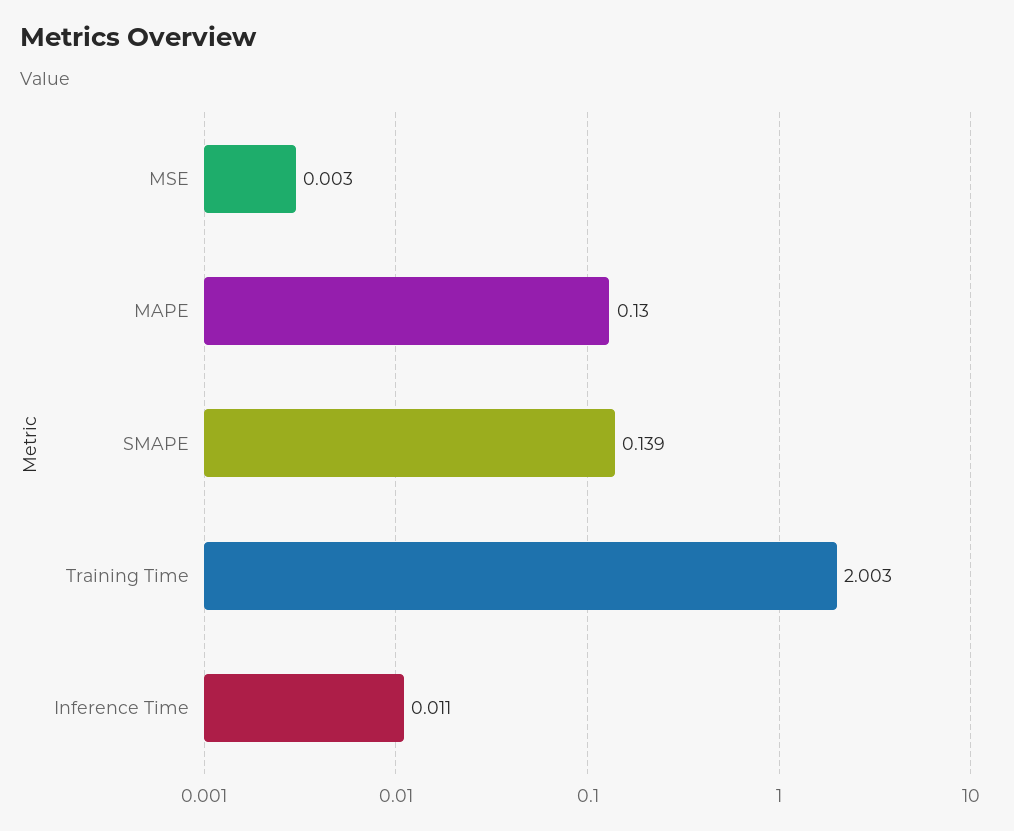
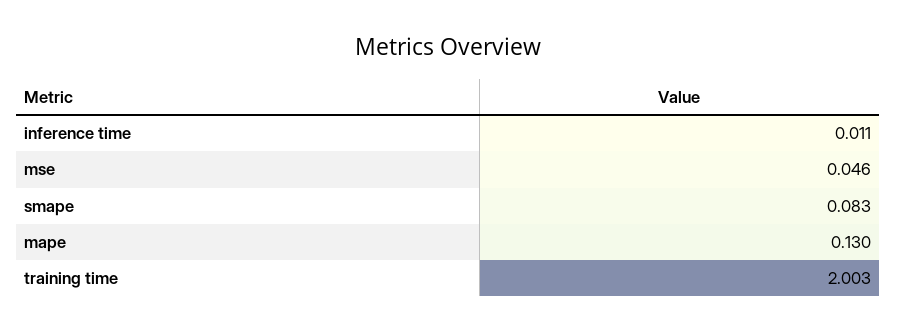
MSE: 0.003 -> 0.046
SMAPE: 0.139 -> 0.083

